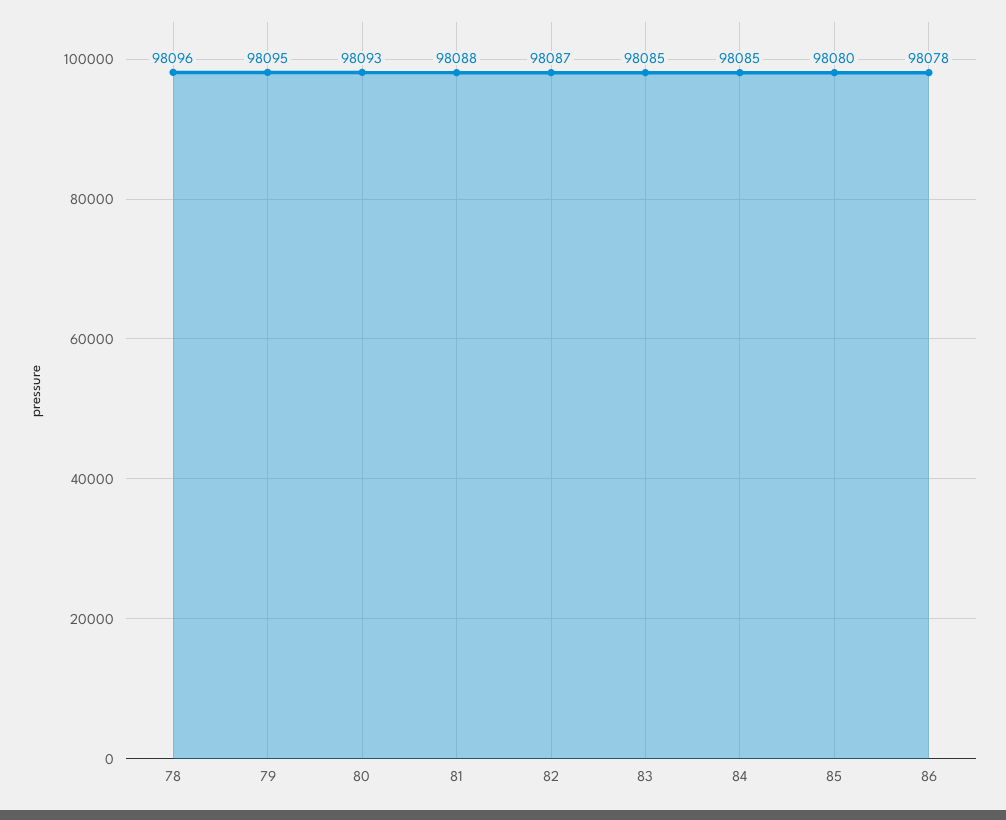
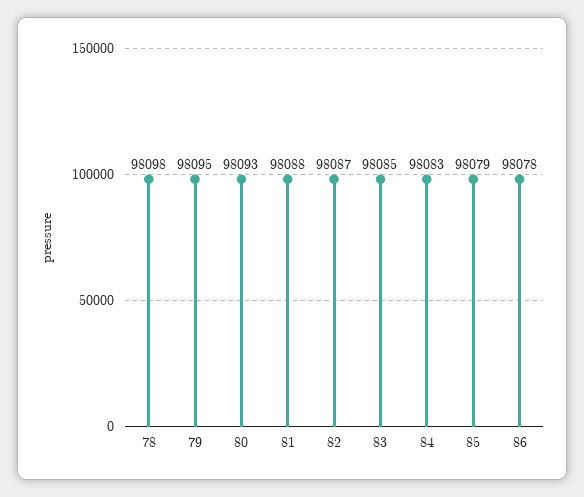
78: 98096 -> 98098
84: 98085 -> 98083
85: 98080 -> 98079

